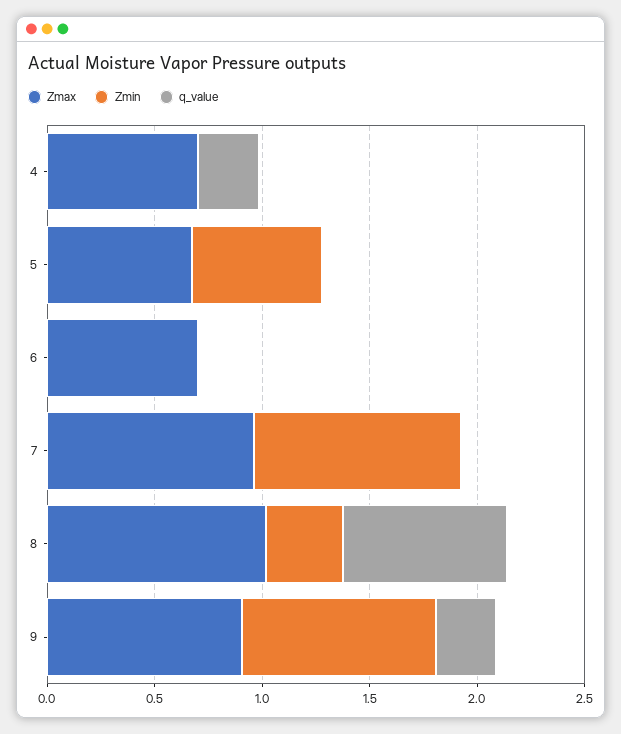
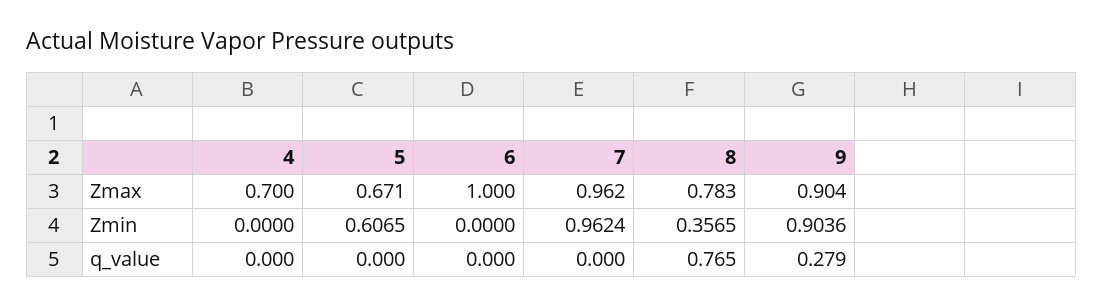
q_value, 4: 0.3 -> 0
Zmax, 6: 0.7 -> 1
Zmax, 8: 1 -> 0.783

